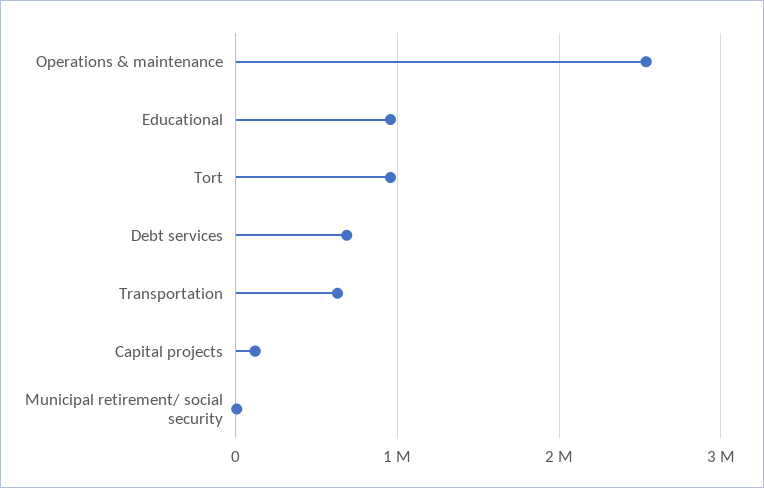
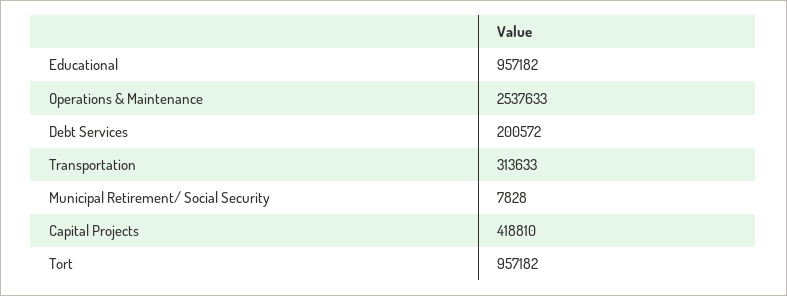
Debt services: 700000 -> 200572
Transportation: 600000 -> 313633
Capital projects: 100000 -> 418810

